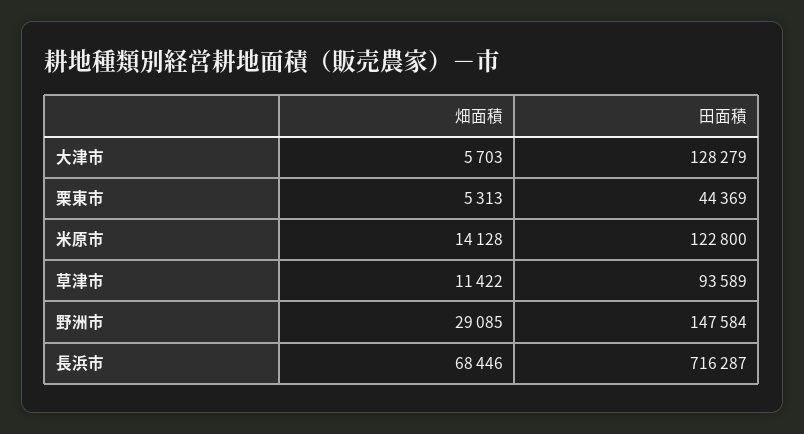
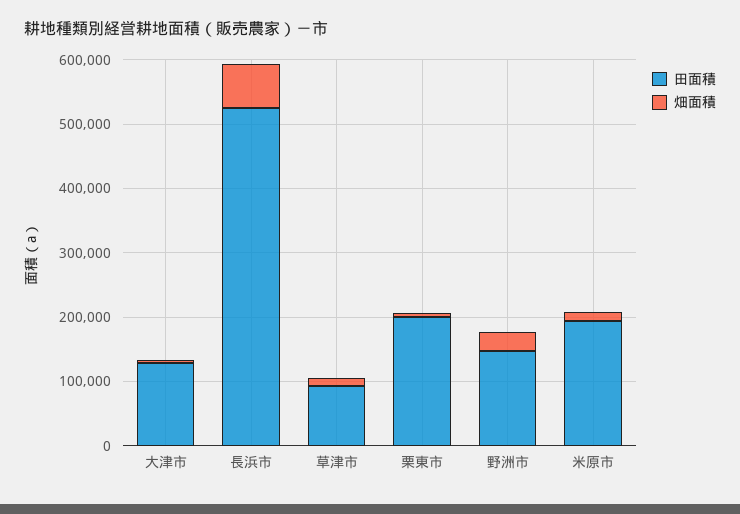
田面積, 栗東市: 44369 -> 200000
田面積, 米原市: 122800 -> 200000
田面積, 長浜市: 716287 -> 520000

